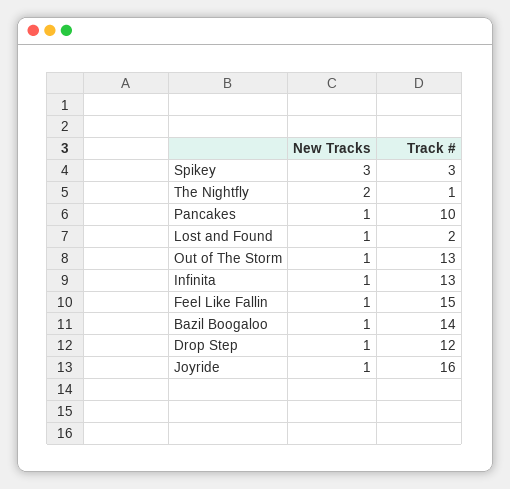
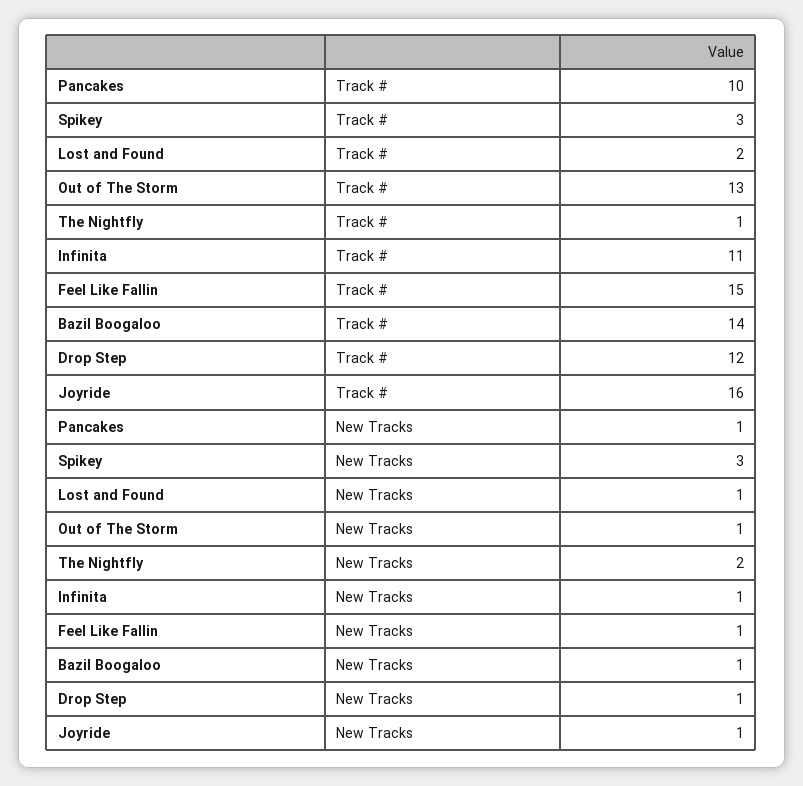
Track #, Infinita: 13 -> 11

